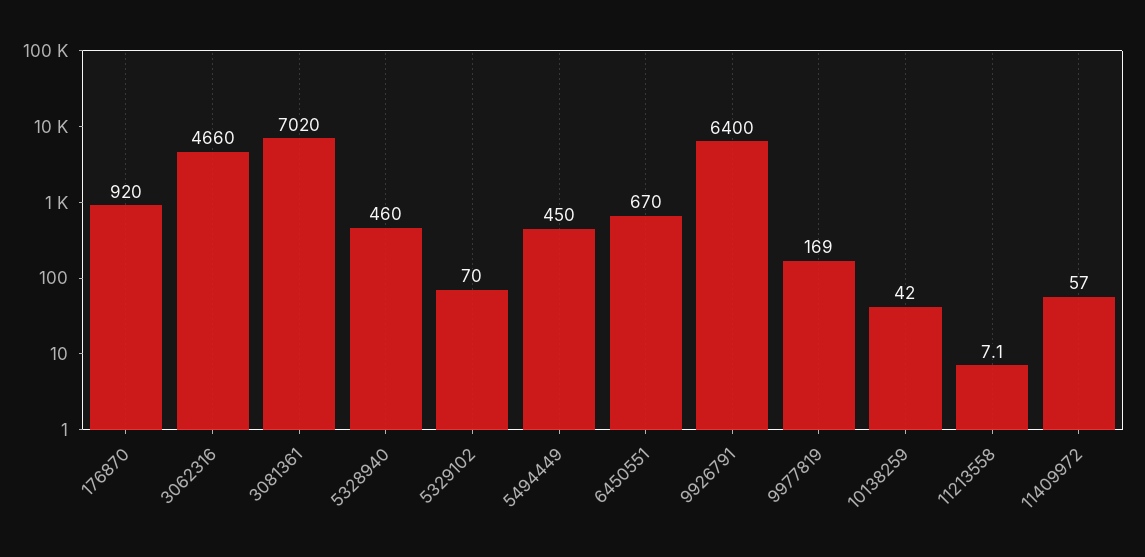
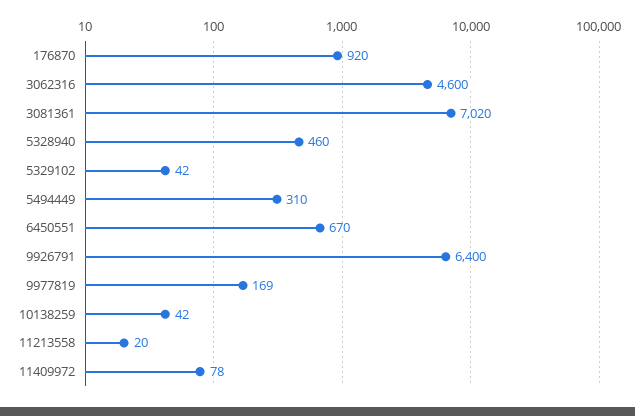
3062316: 4660 -> 4600
5329102: 70 -> 42
5494449: 450 -> 310
11213558: 7.1 -> 20
11409972: 57 -> 78

